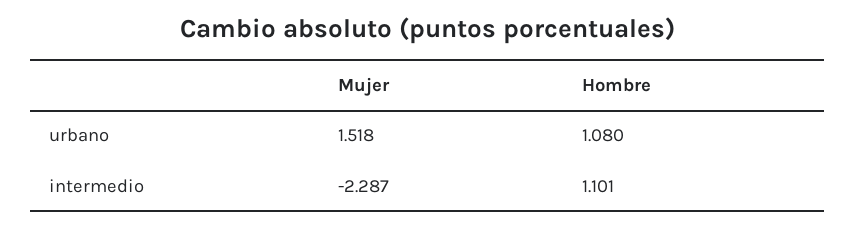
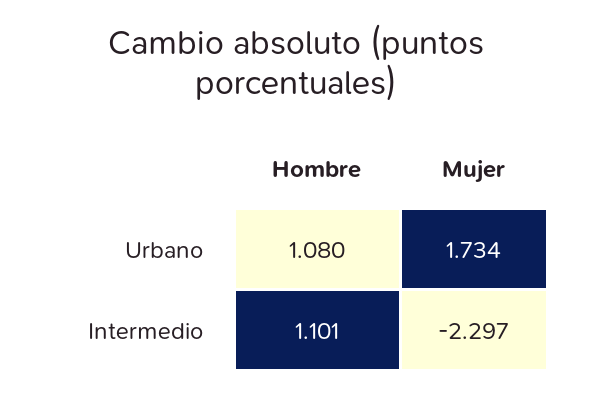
Mujer, urbano: 1.518 -> 1.734
Mujer, intermedio: -2.287 -> -2.297

